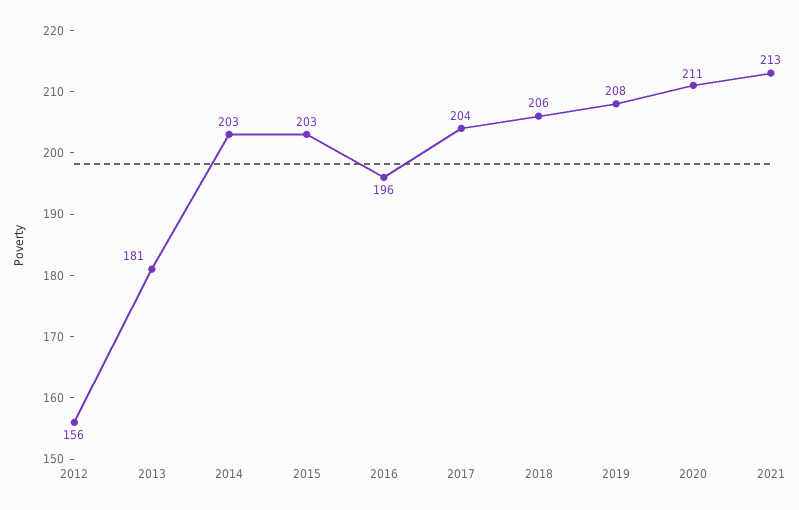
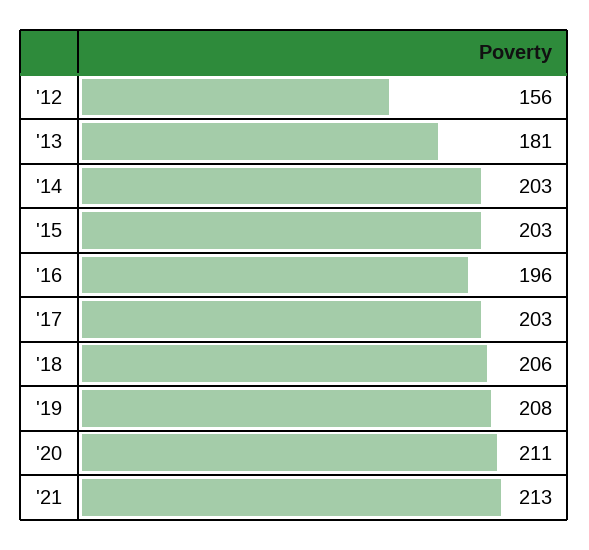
2017: 204 -> 203

